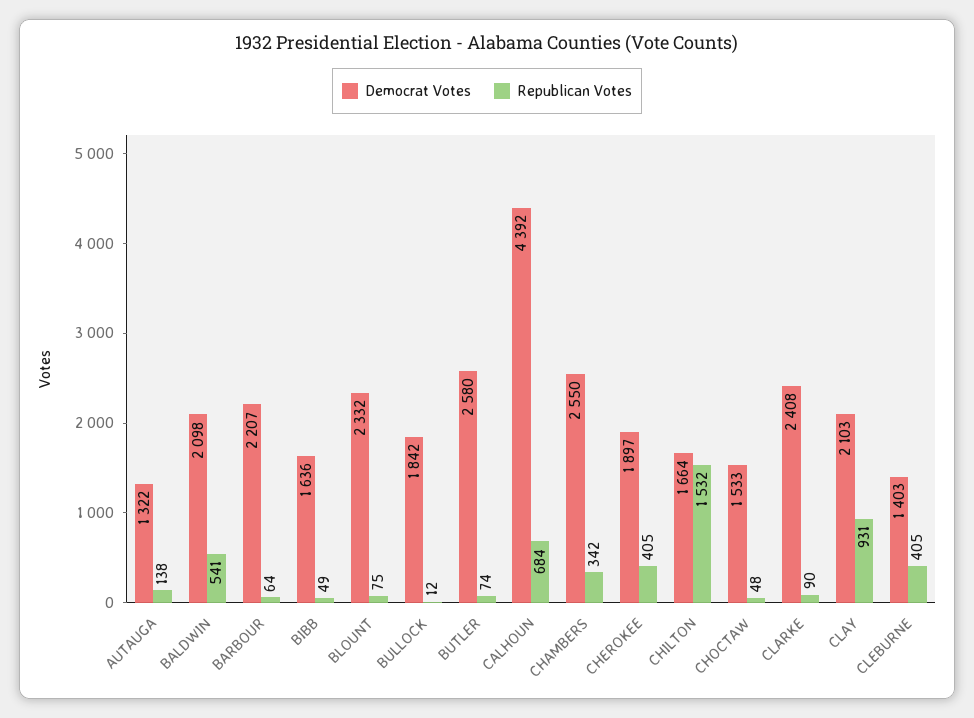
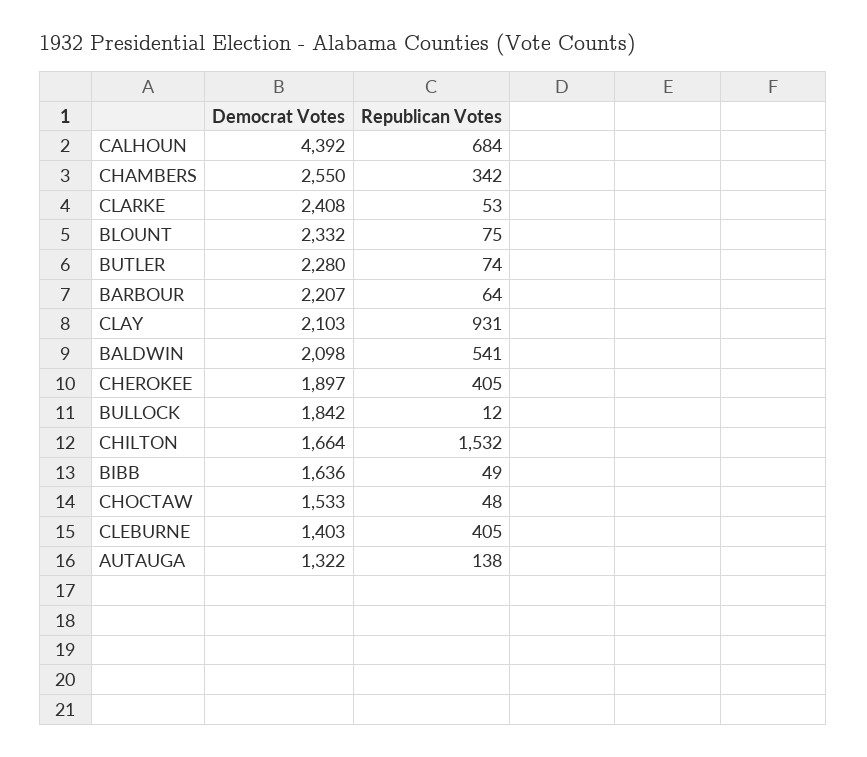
Democrat Votes, BUTLER: 2580 -> 2280
Republican Votes, CLARKE: 90 -> 53

